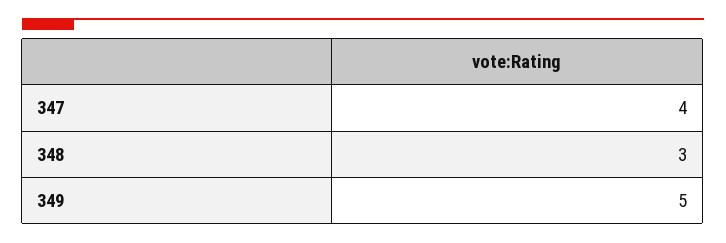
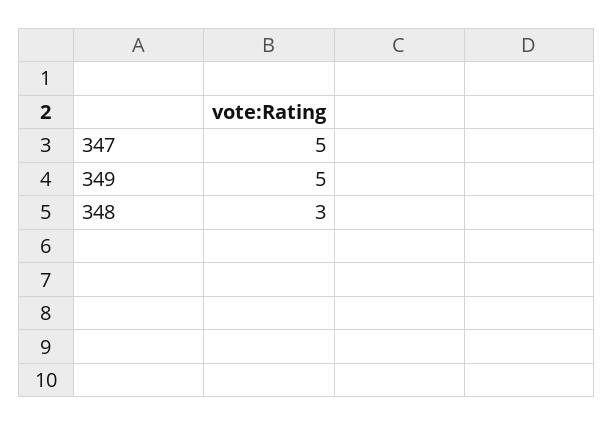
347: 4 -> 5

